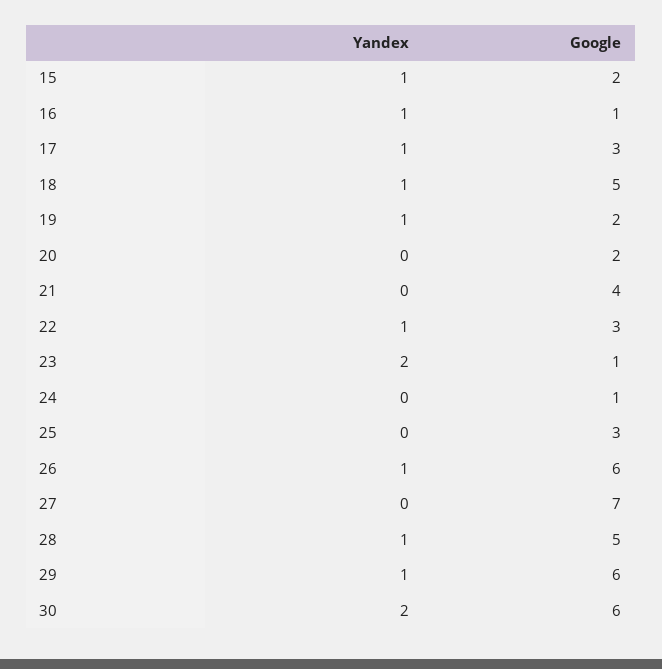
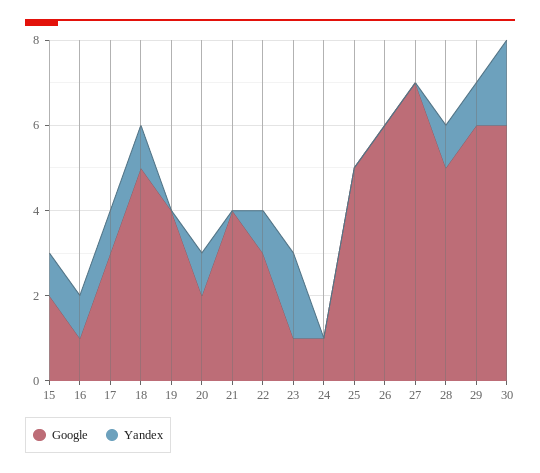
Yandex, 19: 1 -> 0
Google, 19: 2 -> 4
Yandex, 20: 0 -> 1
Google, 25: 3 -> 5
Yandex, 26: 1 -> 0

